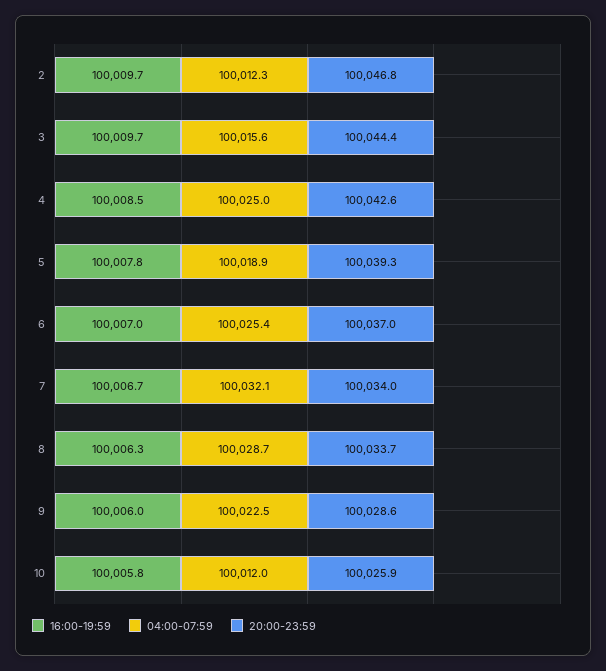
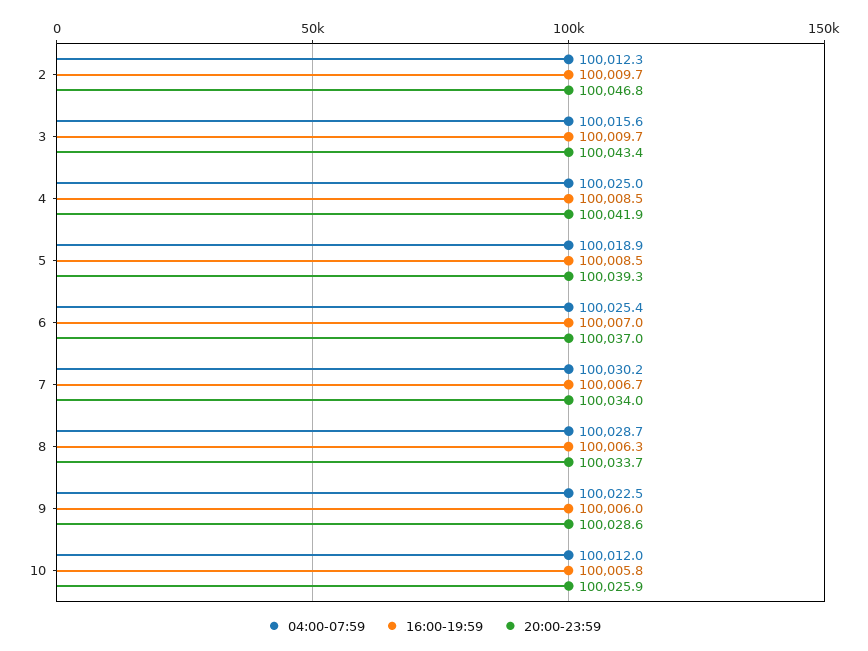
20:00-23:59, 3: 100044.4 -> 100043.4
20:00-23:59, 4: 100042.6 -> 100041.9
16:00-19:59, 5: 100007.8 -> 100008.5
04:00-07:59, 7: 100032.1 -> 100030.2

